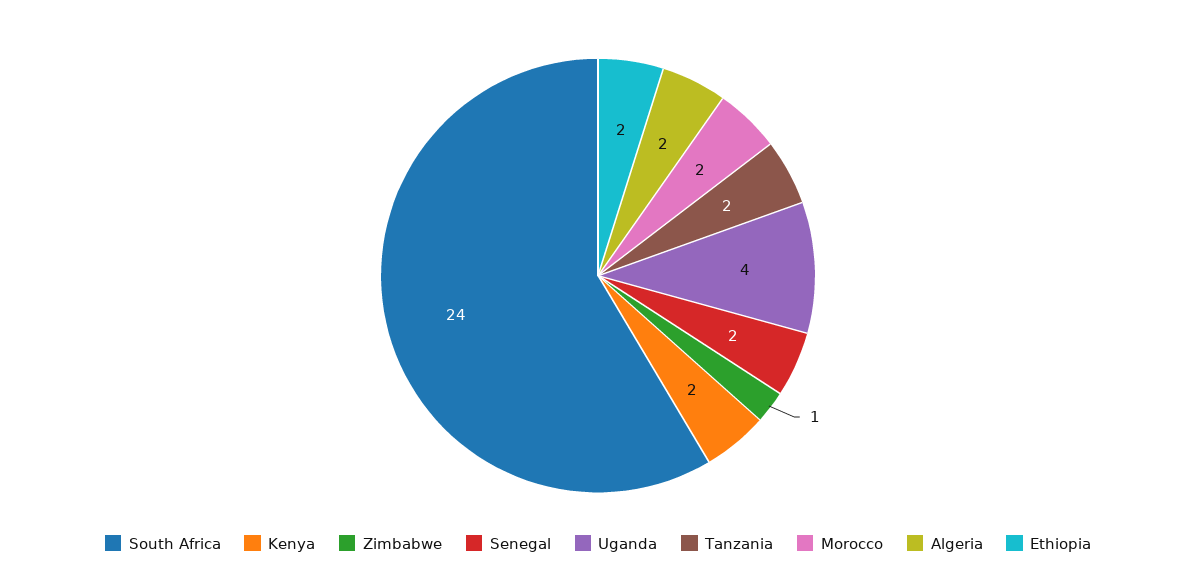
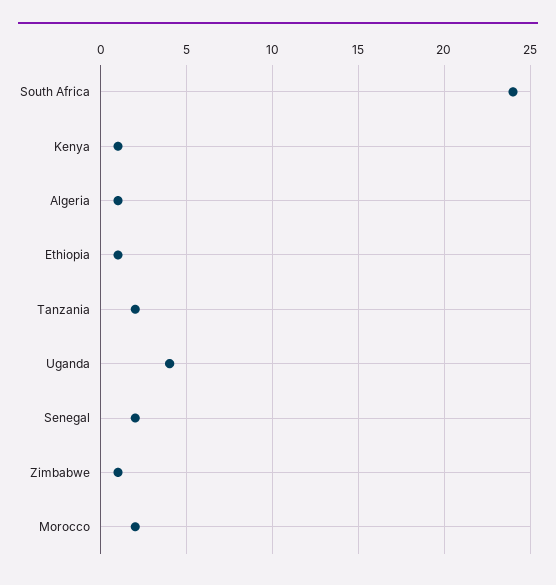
Kenya: 2 -> 1
Algeria: 2 -> 1
Ethiopia: 2 -> 1

